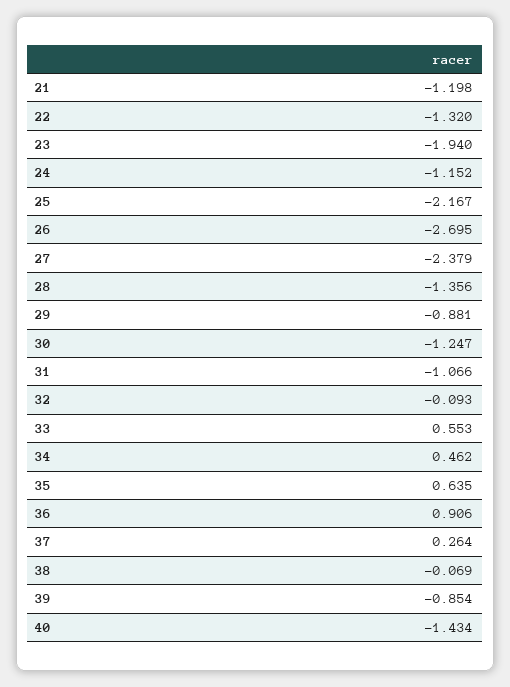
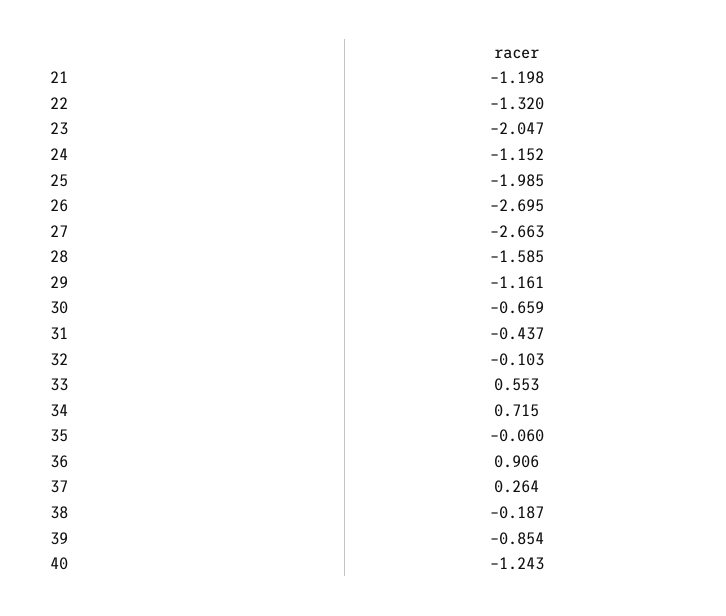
23: -1.94 -> -2.047
25: -2.167 -> -1.985
27: -2.379 -> -2.663
28: -1.356 -> -1.585
29: -0.881 -> -1.161
30: -1.247 -> -0.659
31: -1.066 -> -0.437
32: -0.093 -> -0.103
34: 0.462 -> 0.715
35: 0.635 -> -0.06
38: -0.069 -> -0.187
40: -1.434 -> -1.243

